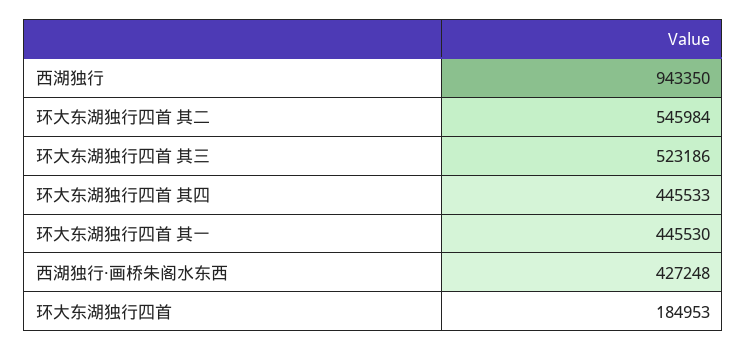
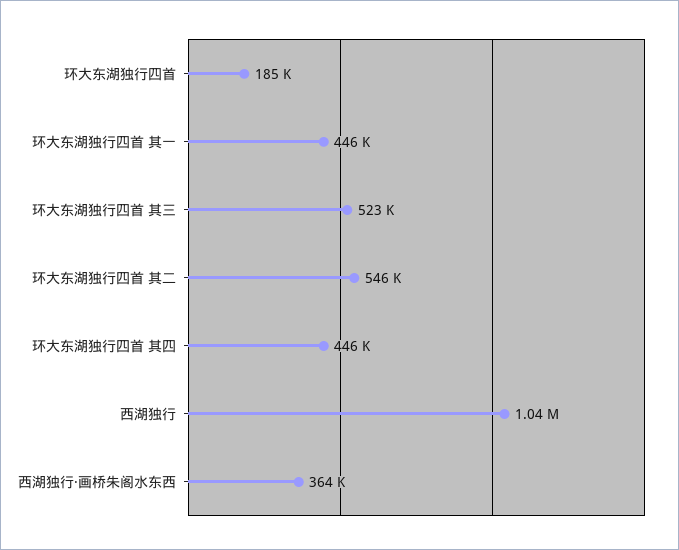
西湖独行: 943350 -> 1040000
西湖独行·画桥朱阁水东西: 427248 -> 364000

